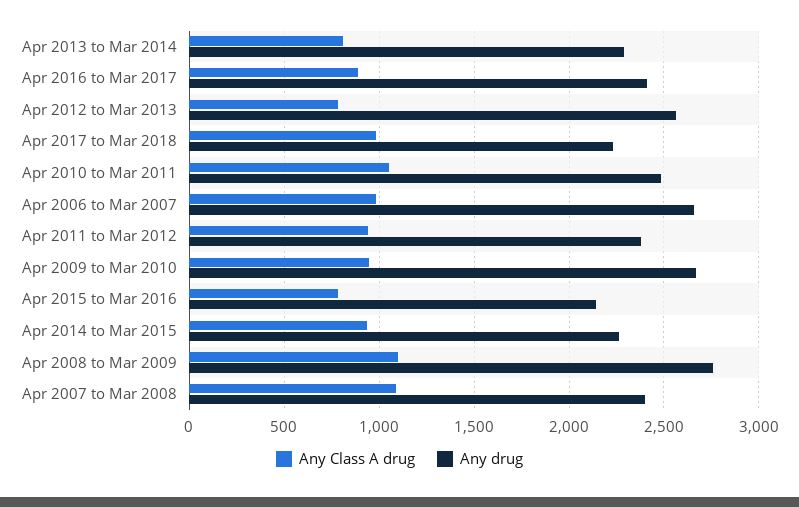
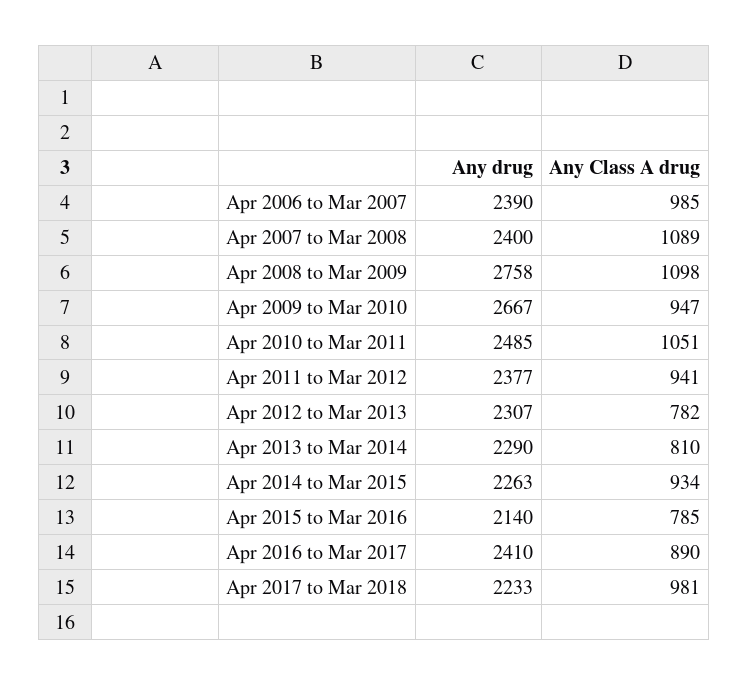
Any drug, Apr 2012 to Mar 2013: 2550 -> 2307
Any drug, Apr 2006 to Mar 2007: 2650 -> 2390

